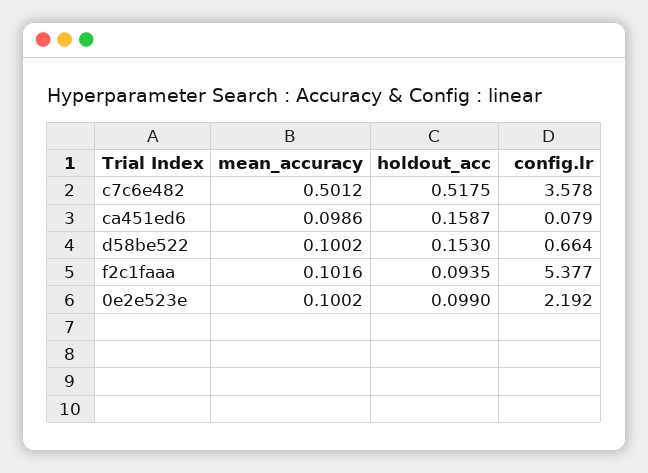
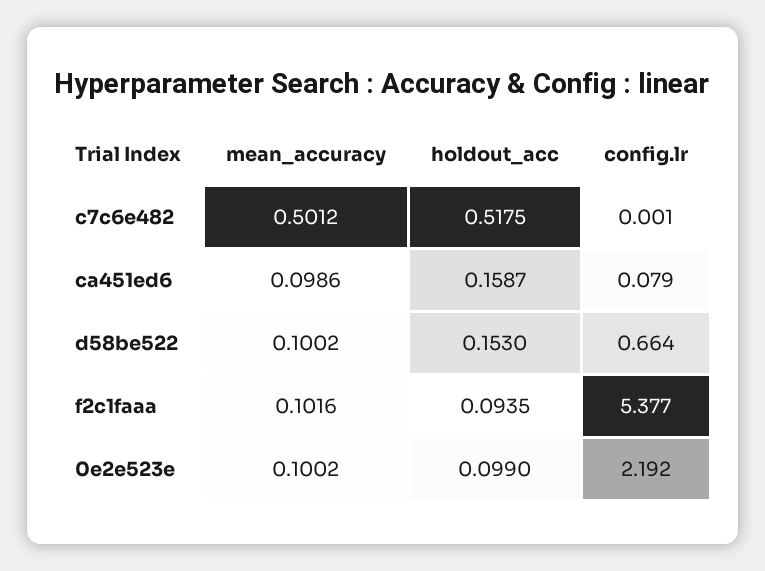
config.lr, c7c6e482: 3.578 -> 0.001

